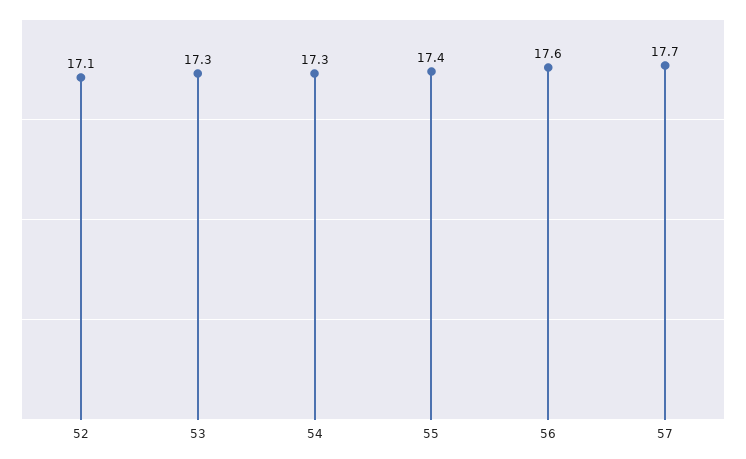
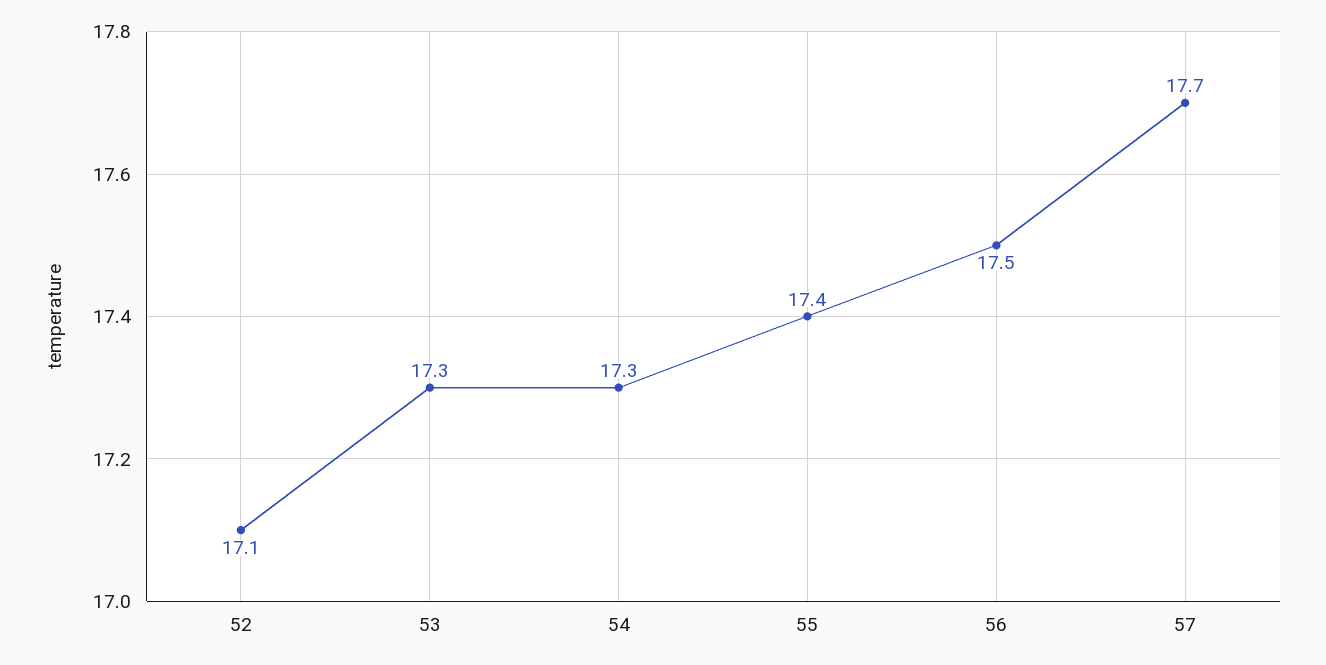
56: 17.6 -> 17.5

